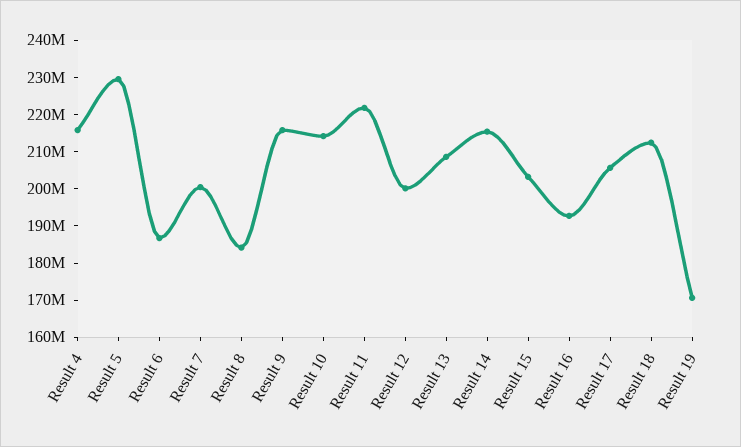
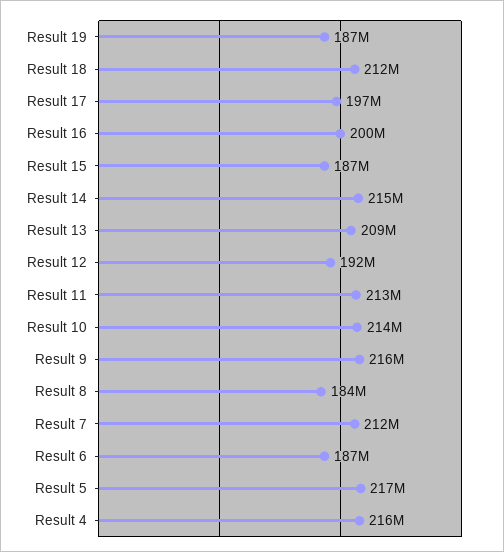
Result 5: 230000000 -> 217000000
Result 7: 200000000 -> 212000000
Result 11: 222500000 -> 213000000
Result 12: 200000000 -> 192000000
Result 15: 202500000 -> 187000000
Result 16: 192500000 -> 200000000
Result 17: 205000000 -> 197000000
Result 19: 170000000 -> 187000000

